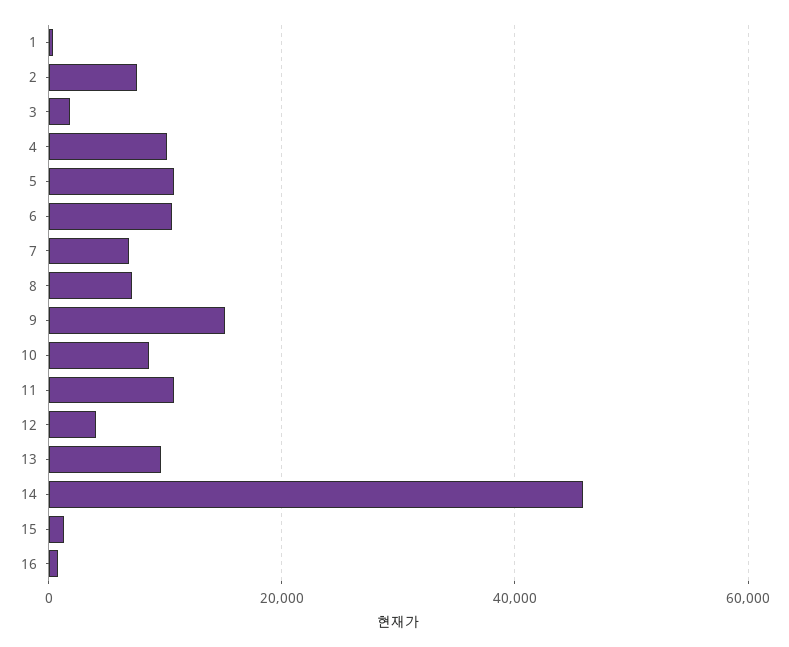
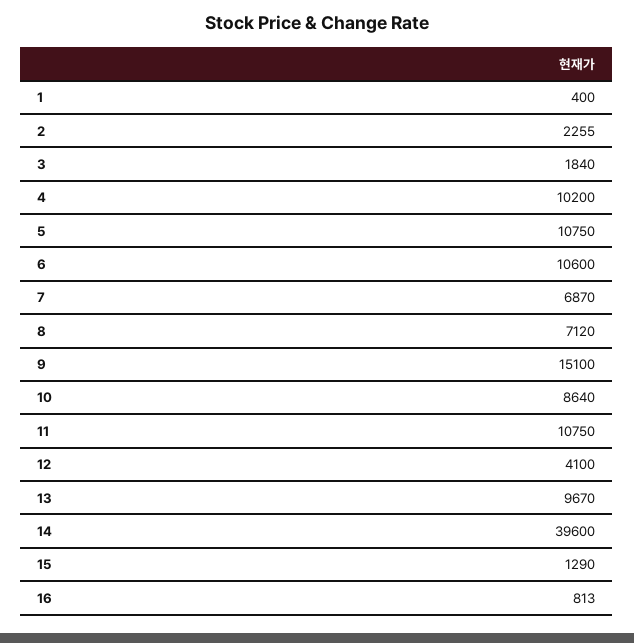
2: 8000 -> 2255
14: 46000 -> 39600

